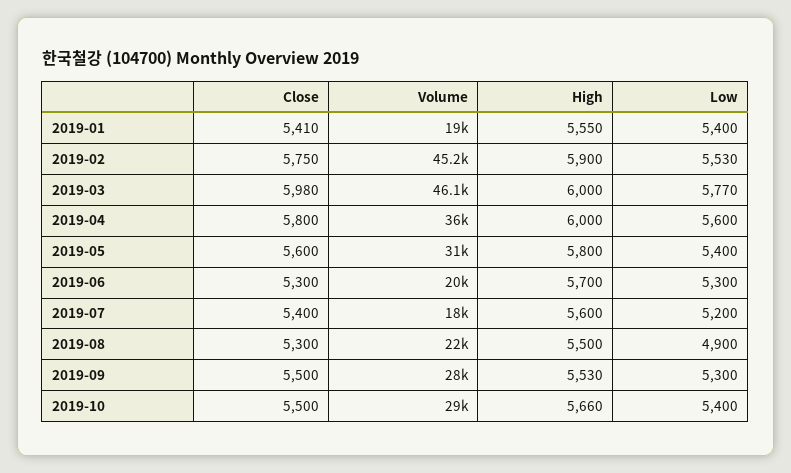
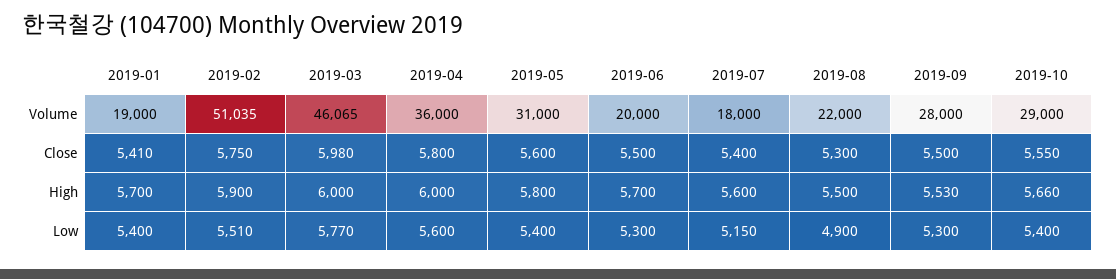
High, 2019-01: 5550 -> 5700
Volume, 2019-02: 45200 -> 51035
Low, 2019-02: 5530 -> 5510
Close, 2019-06: 5300 -> 5500
Low, 2019-07: 5200 -> 5150
Close, 2019-10: 5500 -> 5550

